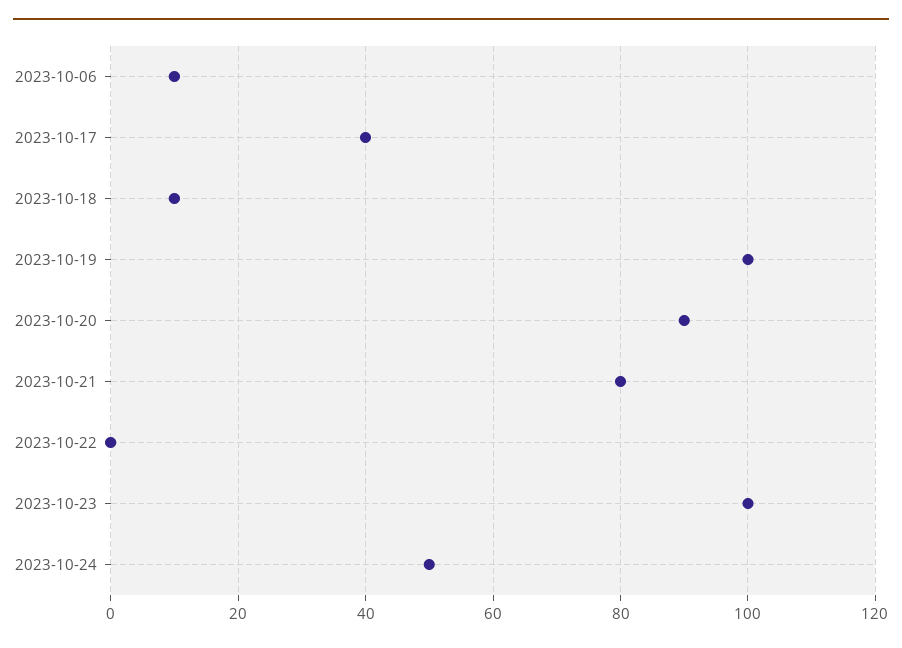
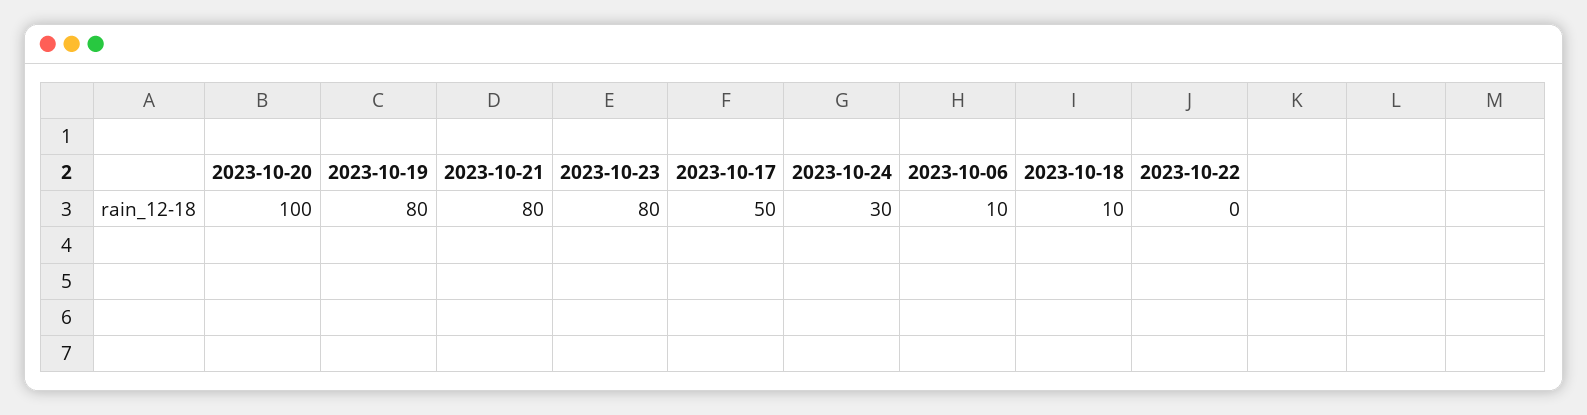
2023-10-17: 40 -> 50
2023-10-19: 100 -> 80
2023-10-20: 90 -> 100
2023-10-23: 100 -> 80
2023-10-24: 50 -> 30

